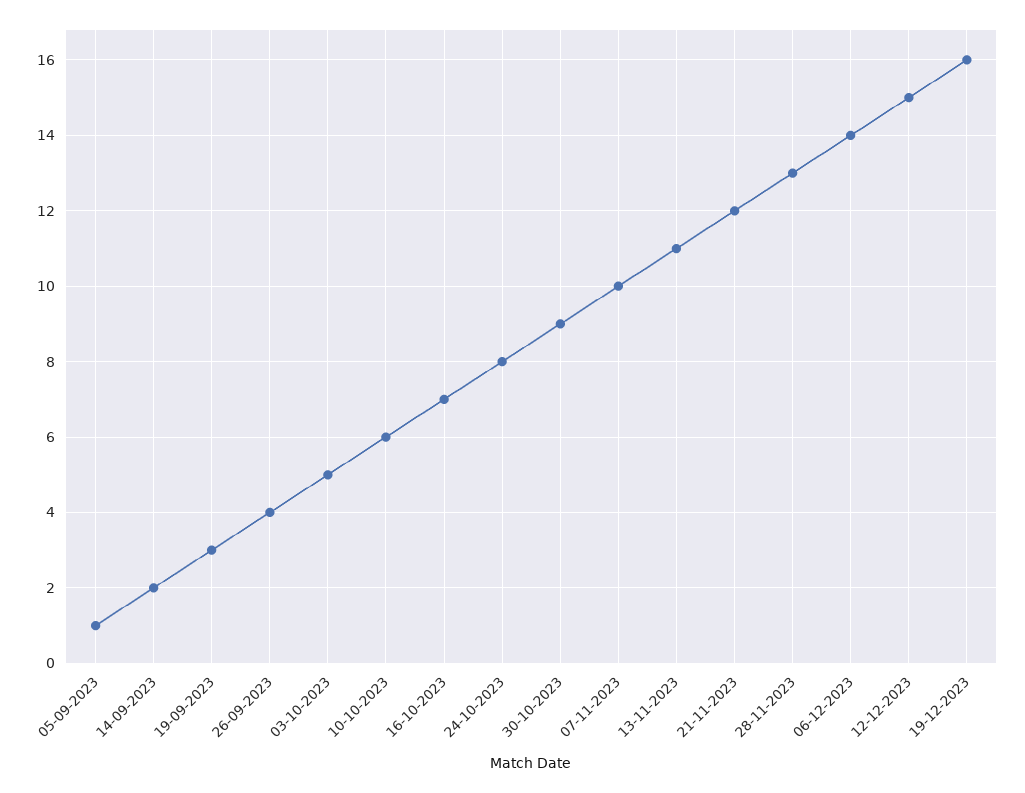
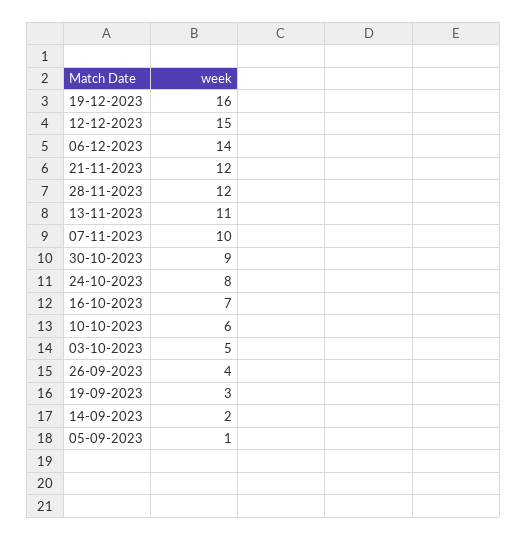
28-11-2023: 13 -> 12

